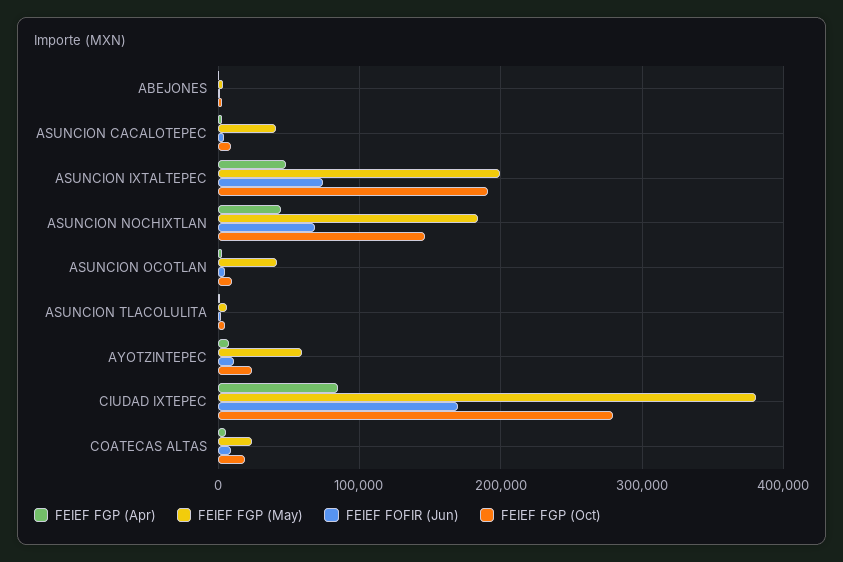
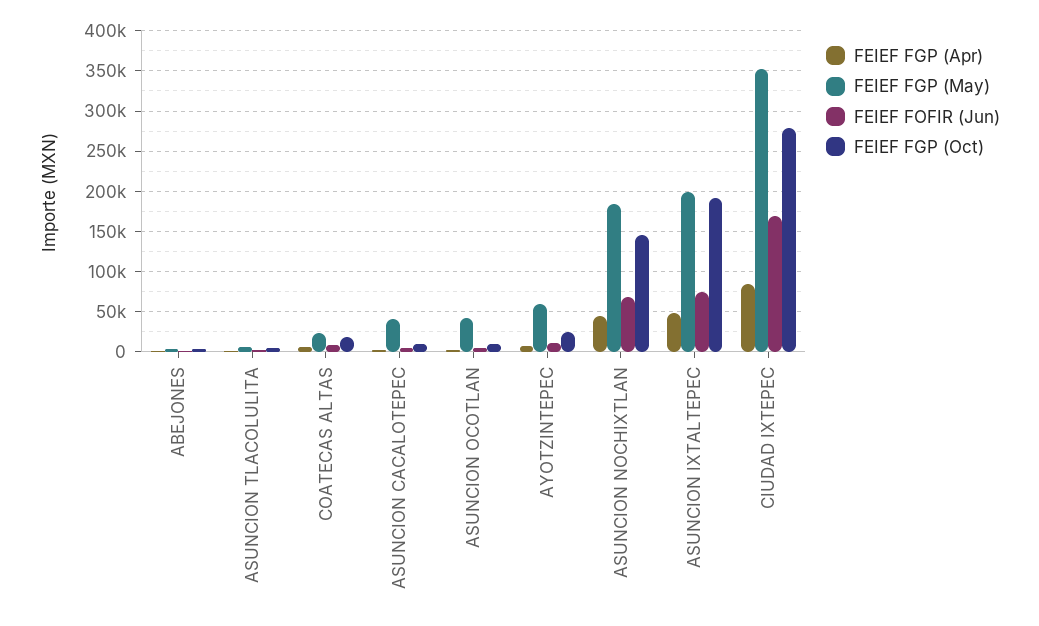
FEIEF FGP (May), CIUDAD IXTEPEC: 380000 -> 350000

